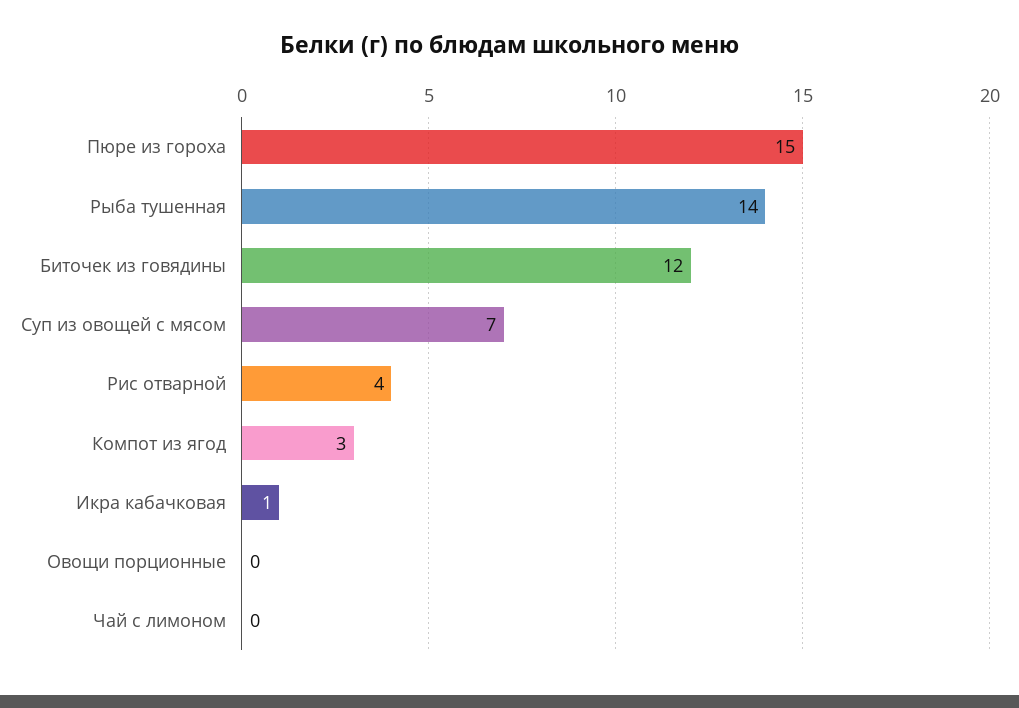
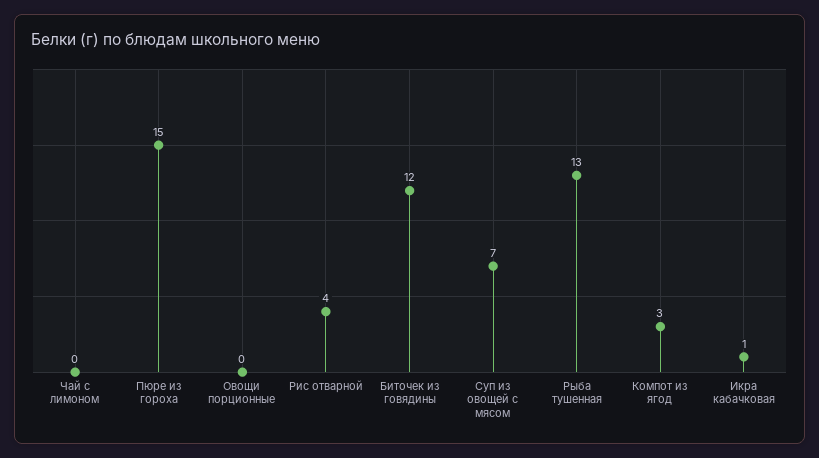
Рыба тушенная: 14 -> 13

